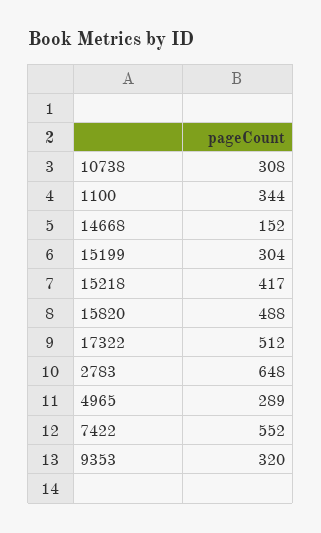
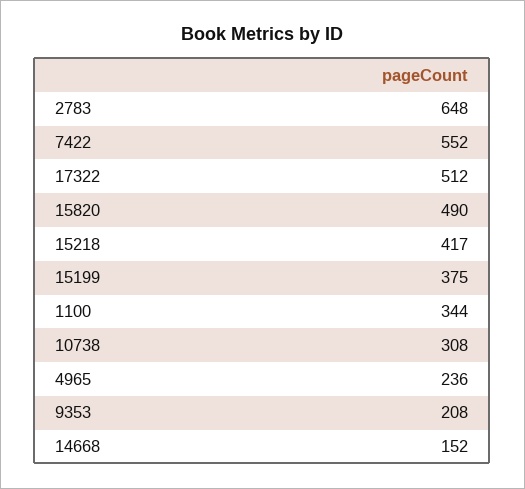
15199: 304 -> 375
15820: 488 -> 490
4965: 289 -> 236
9353: 320 -> 208

